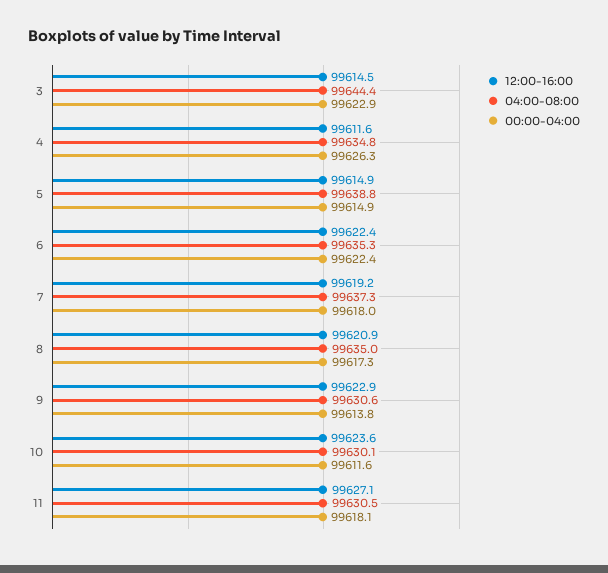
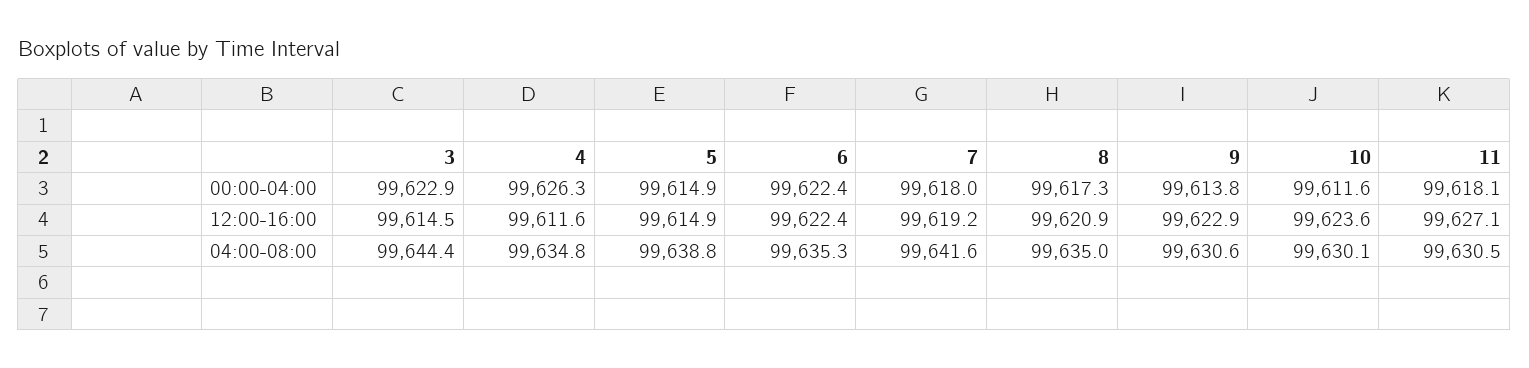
04:00-08:00, 7: 99637.3 -> 99641.6

